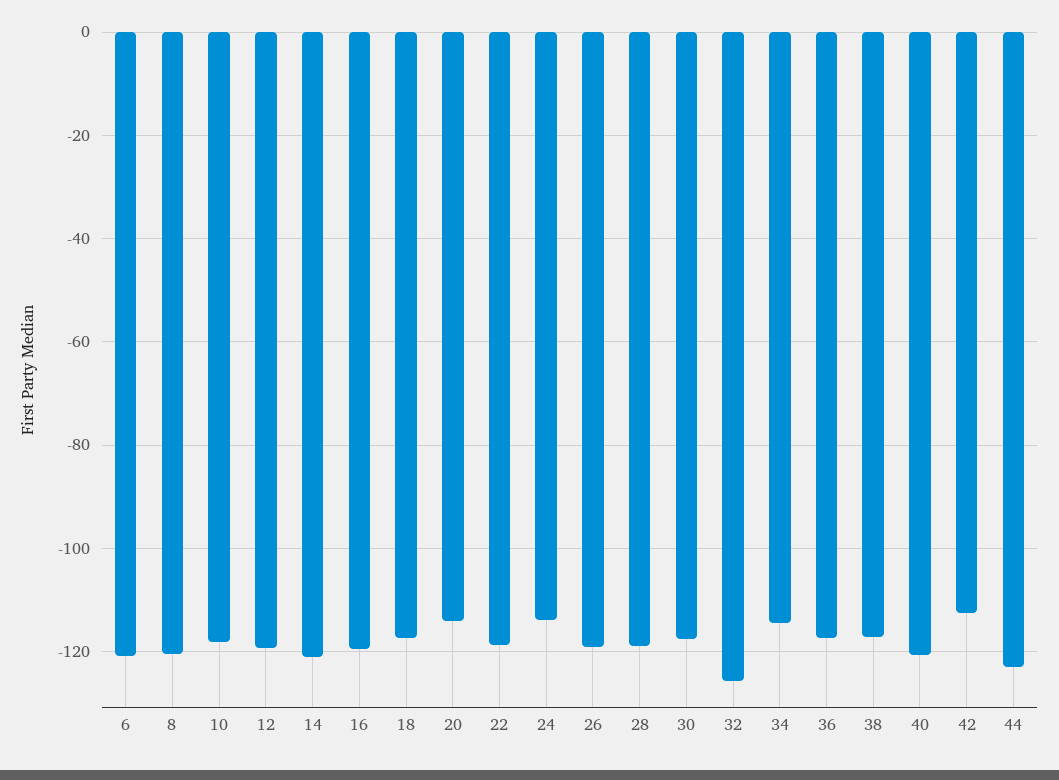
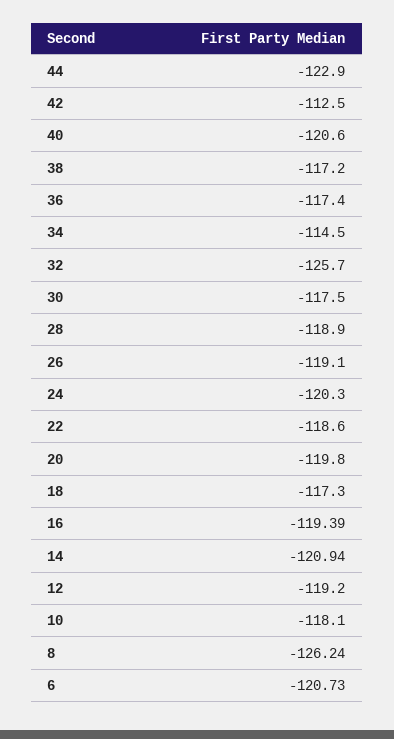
8: -120 -> -126.24
20: -114 -> -119.8
24: -114 -> -120.3

